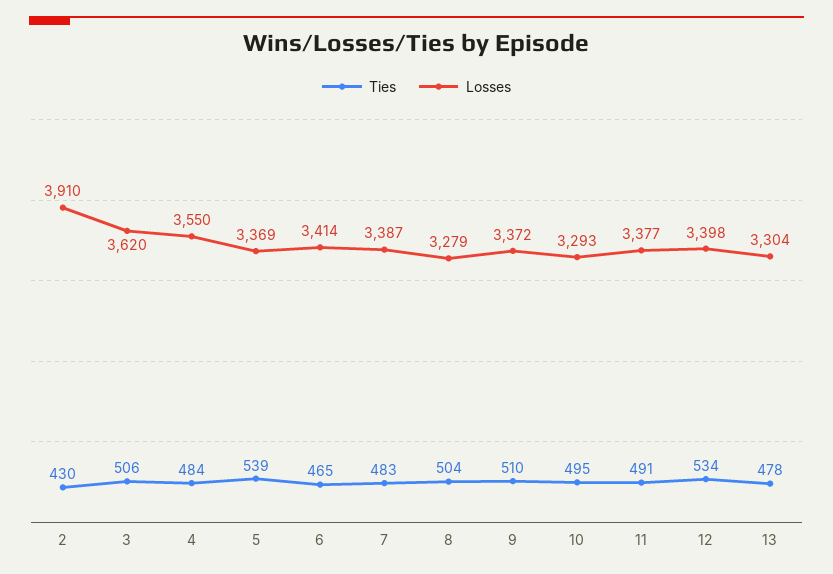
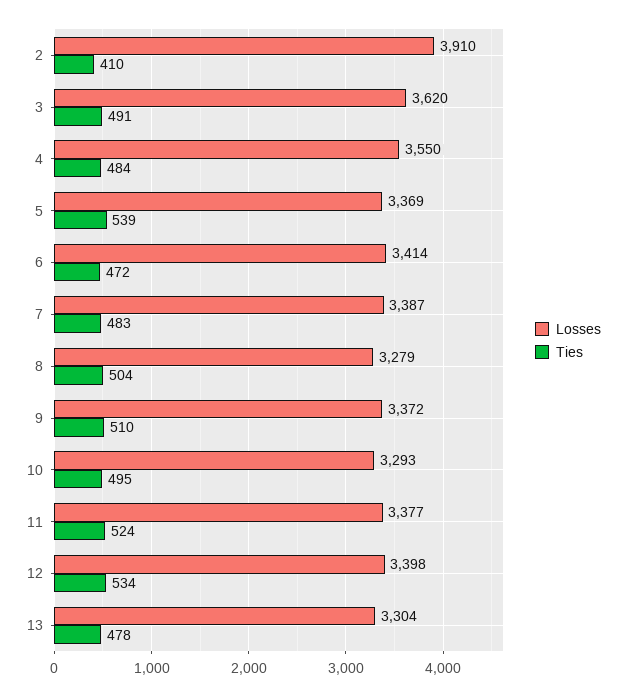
Ties, 2: 430 -> 410
Ties, 3: 506 -> 491
Ties, 6: 465 -> 472
Ties, 11: 491 -> 524

